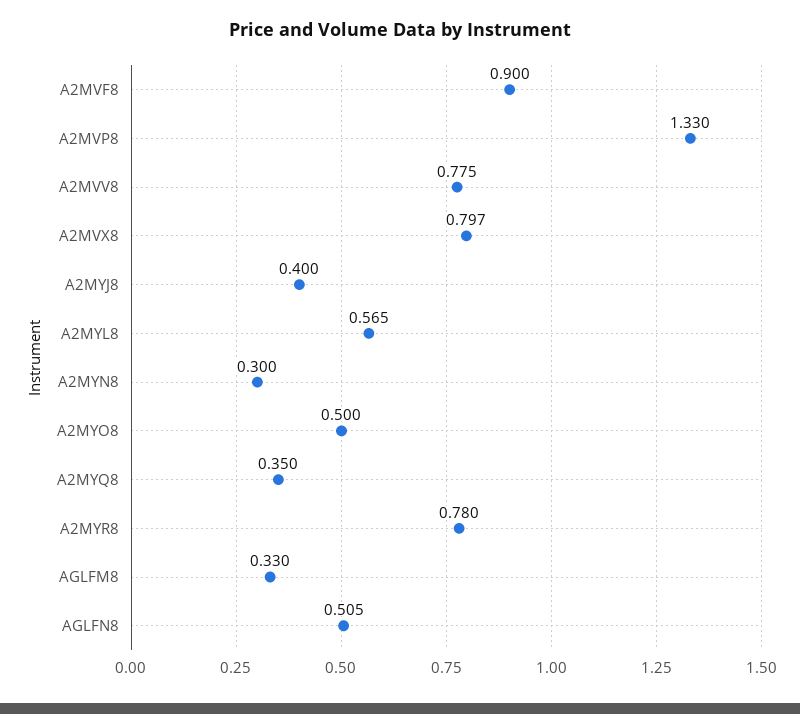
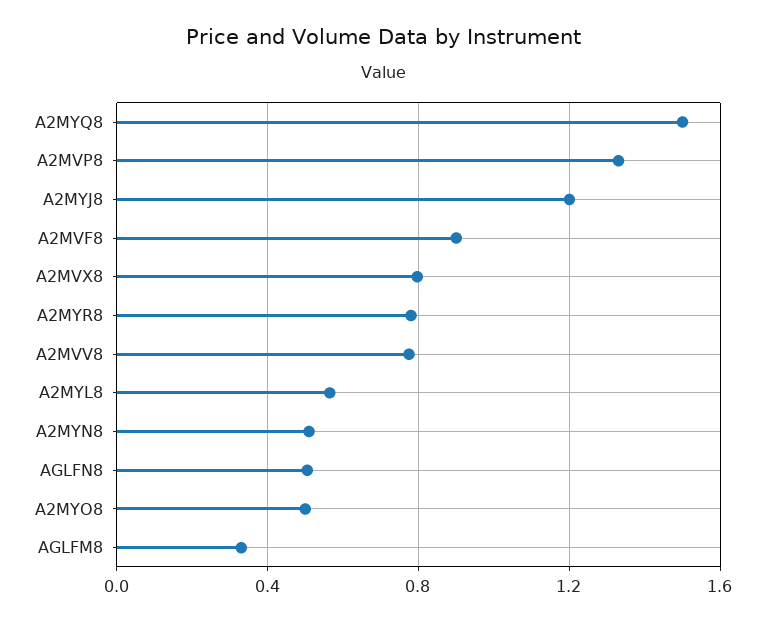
A2MYJ8: 0.4 -> 1.2
A2MYN8: 0.3 -> 0.5
A2MYQ8: 0.35 -> 1.5

